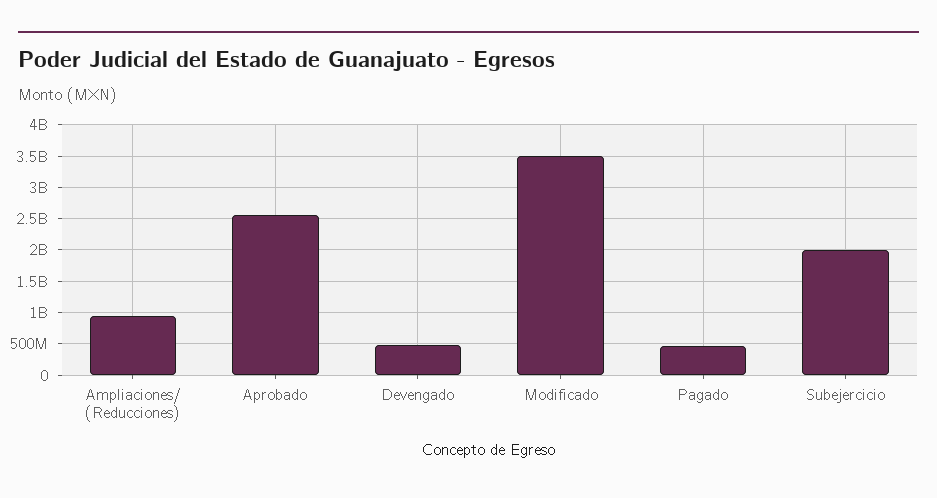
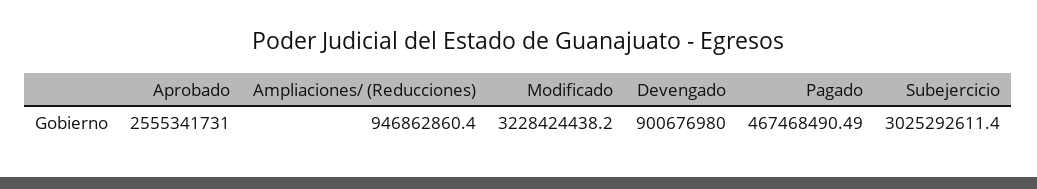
Devengado: 500000000 -> 900676980
Modificado: 3500000000 -> 3228424438.2
Subejercicio: 2000000000 -> 3025292611.4

